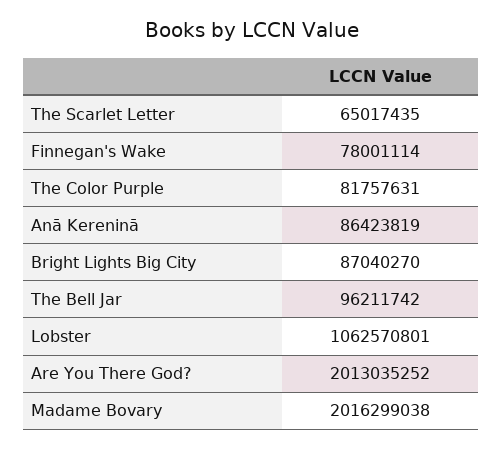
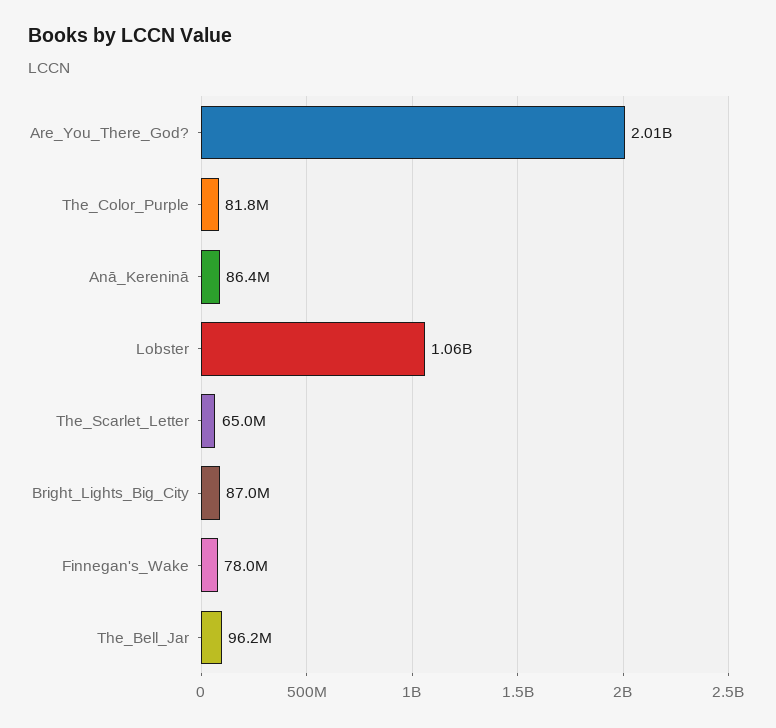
Madame Bovary: 2016299038 -> none

